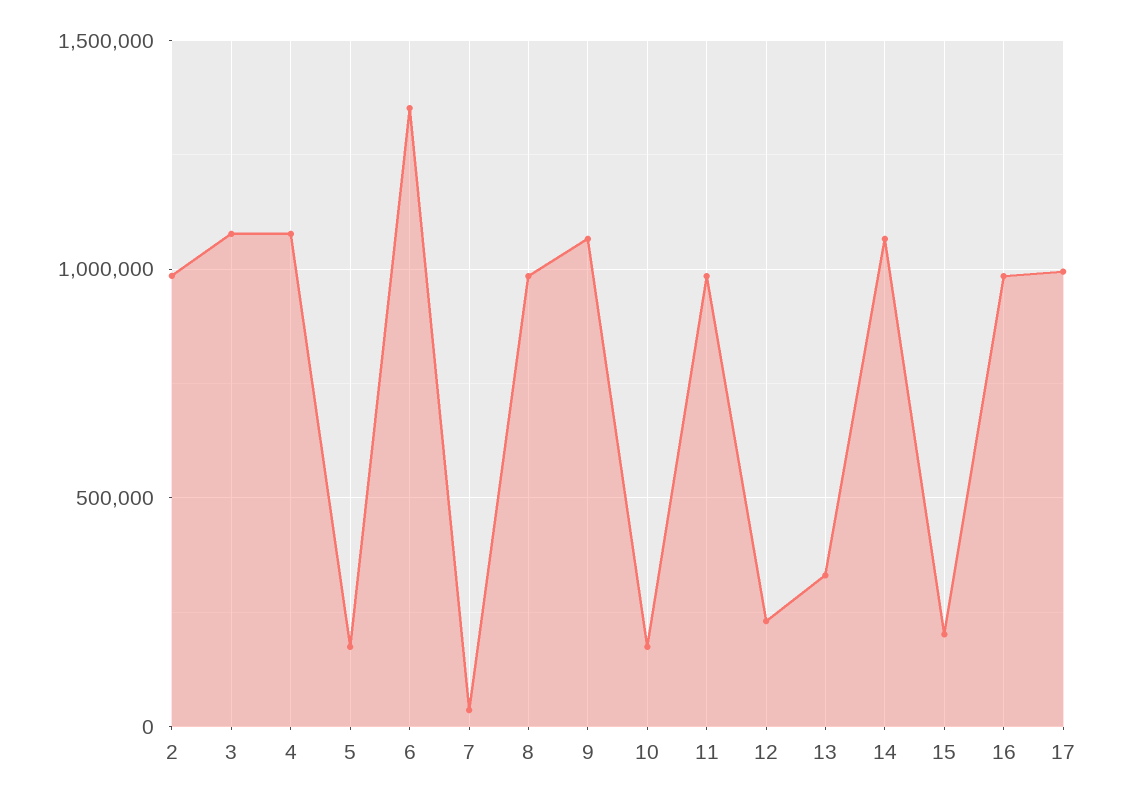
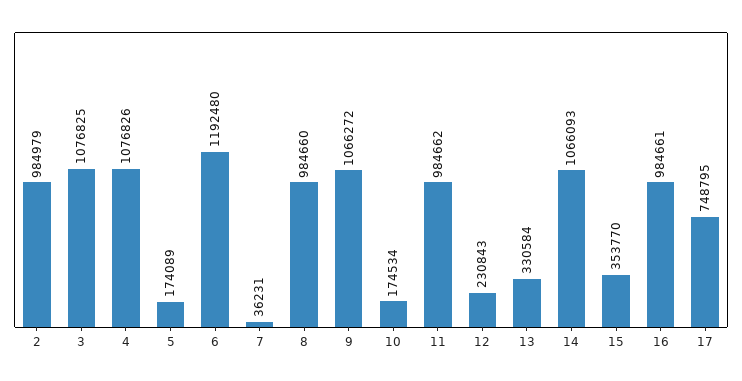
6: 1350000 -> 1192480
15: 200000 -> 353770
17: 1000000 -> 748795

